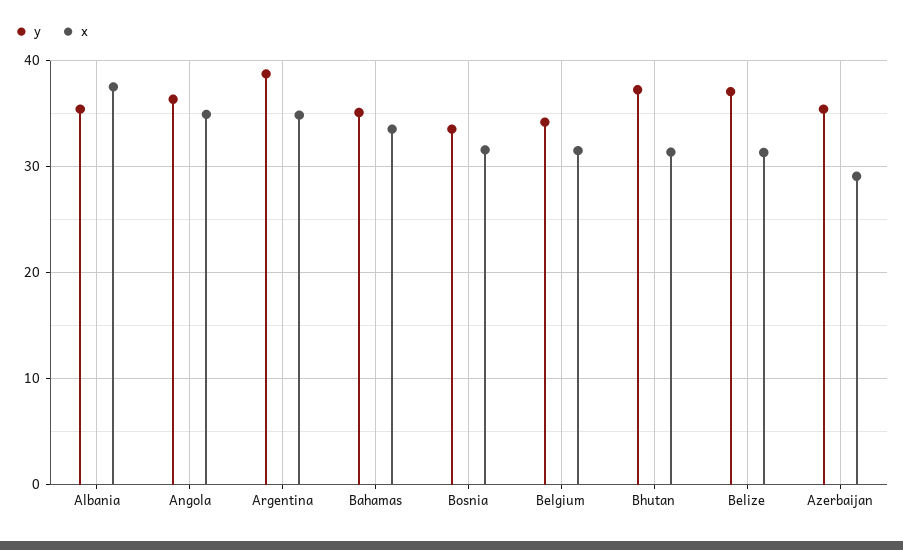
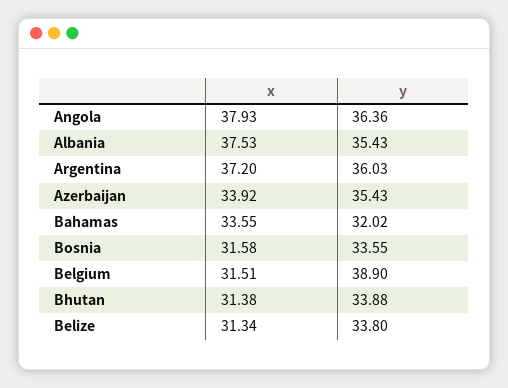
x, Angola: 35 -> 37.93
y, Argentina: 39 -> 36.03
x, Argentina: 35 -> 37.2
y, Bahamas: 35 -> 32.02
y, Belgium: 34 -> 38.9
y, Bhutan: 37 -> 33.88
y, Belize: 37 -> 33.8
x, Azerbaijan: 29 -> 33.92

